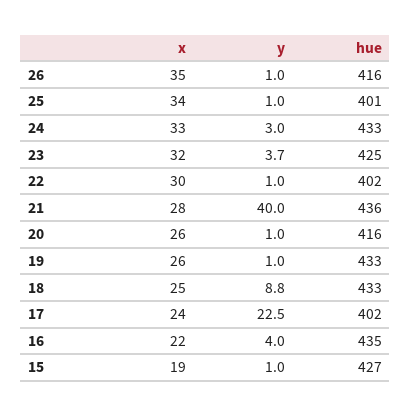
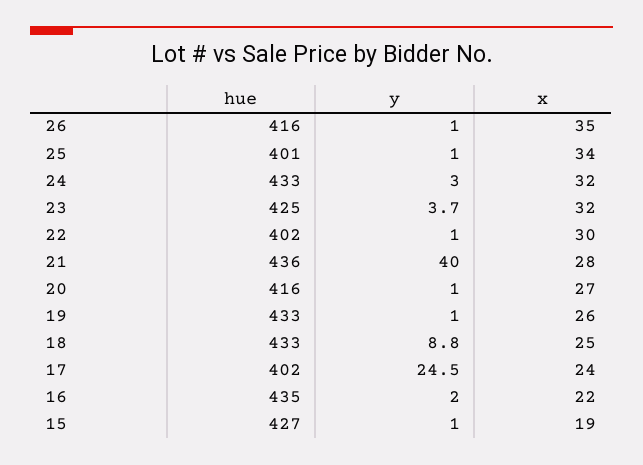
x, 24: 33 -> 32
x, 20: 26 -> 27
y, 17: 22.5 -> 24.5
y, 16: 4 -> 2

